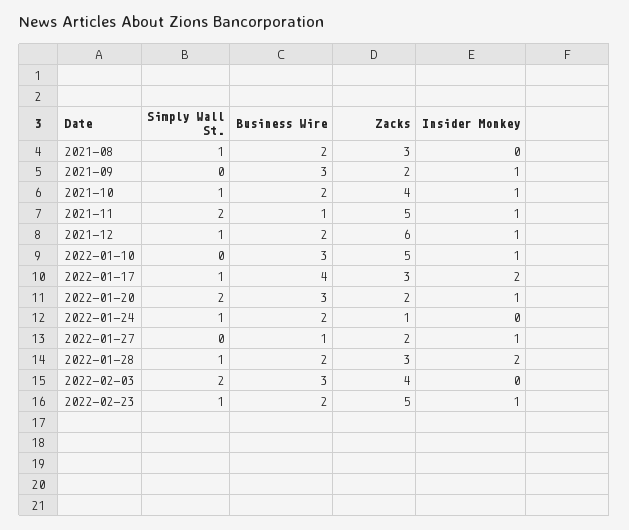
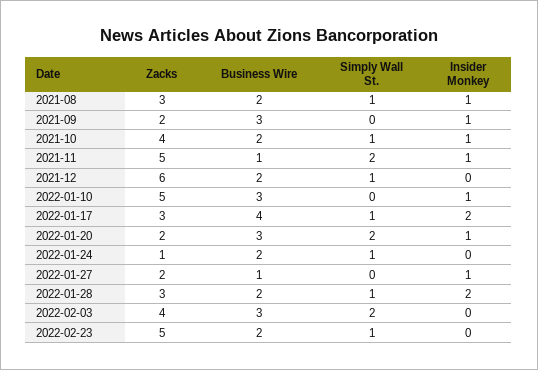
Insider Monkey, 2021-08: 0 -> 1
Insider Monkey, 2021-12: 1 -> 0
Insider Monkey, 2022-02-23: 1 -> 0

